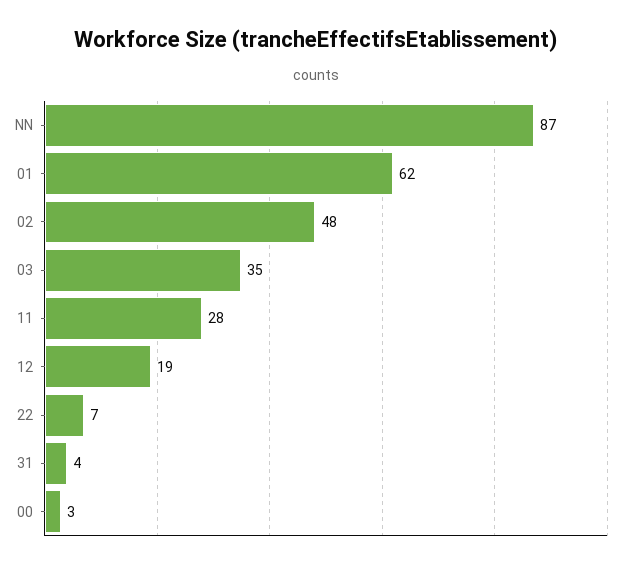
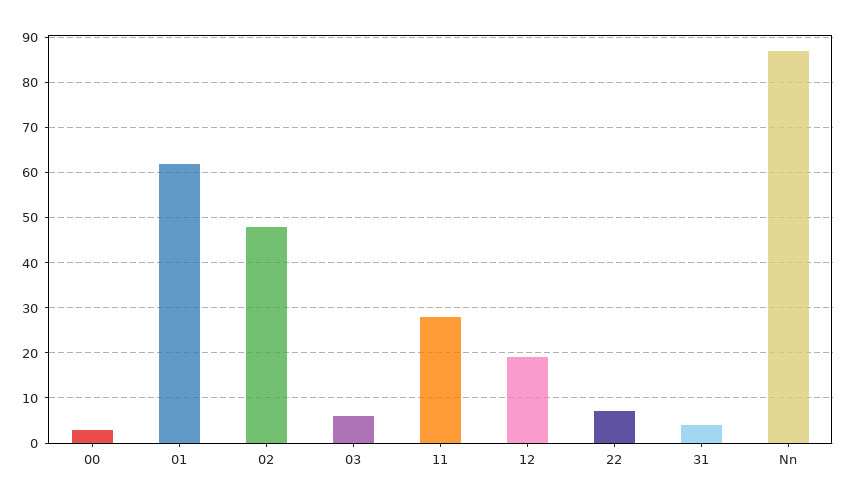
03: 35 -> 5

